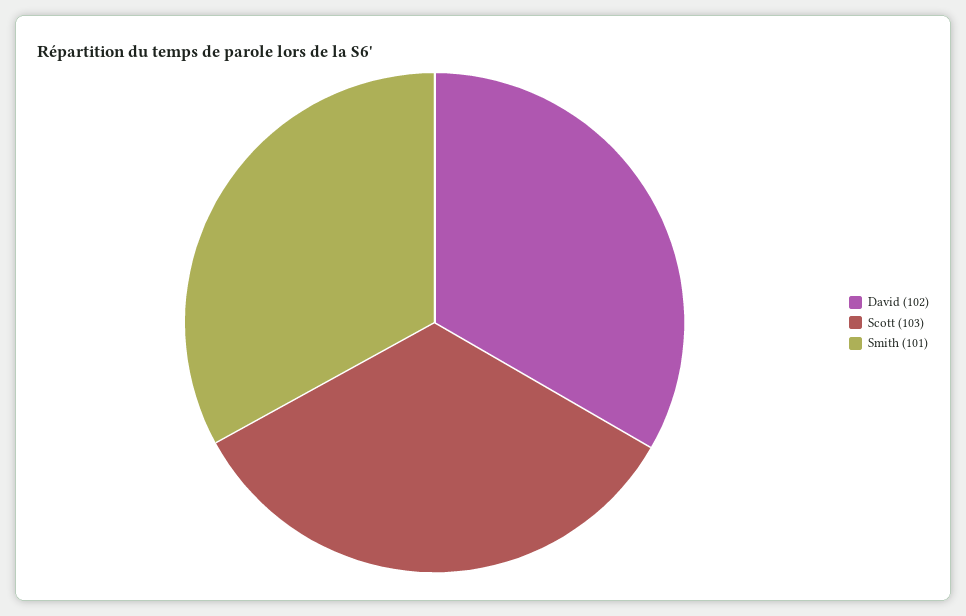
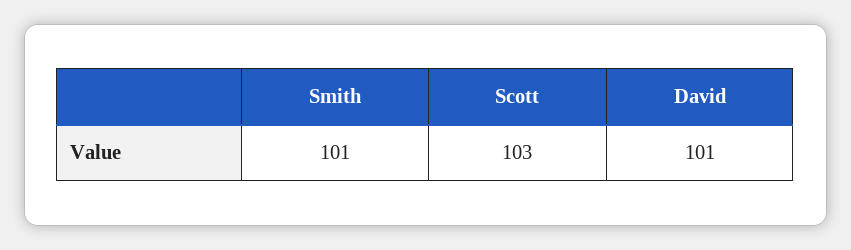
David: 102 -> 101

